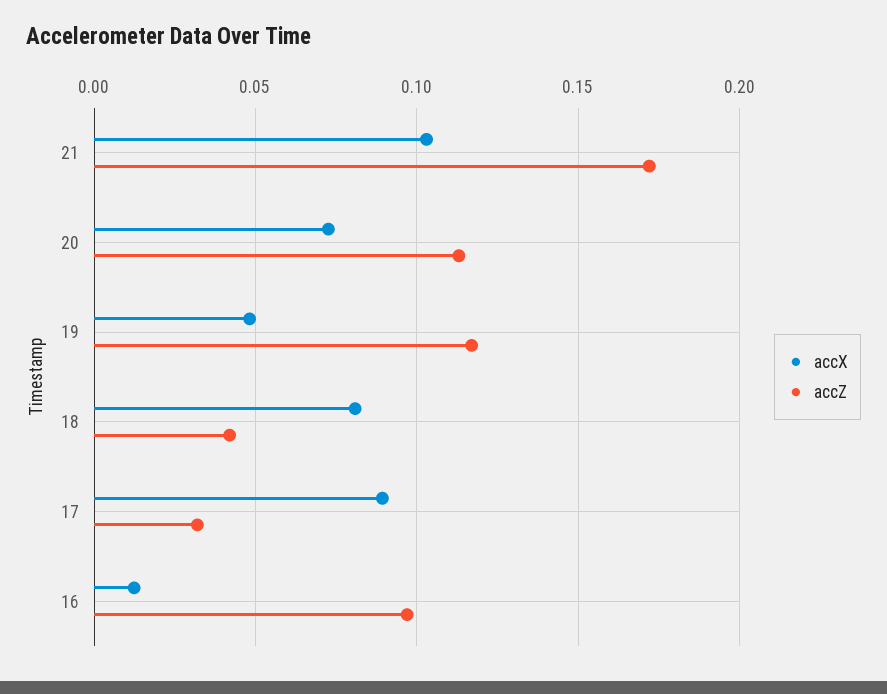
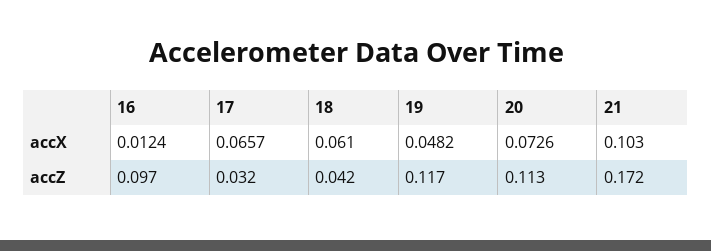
accX, 18: 0.08 -> 0.061
accX, 17: 0.09 -> 0.0657

